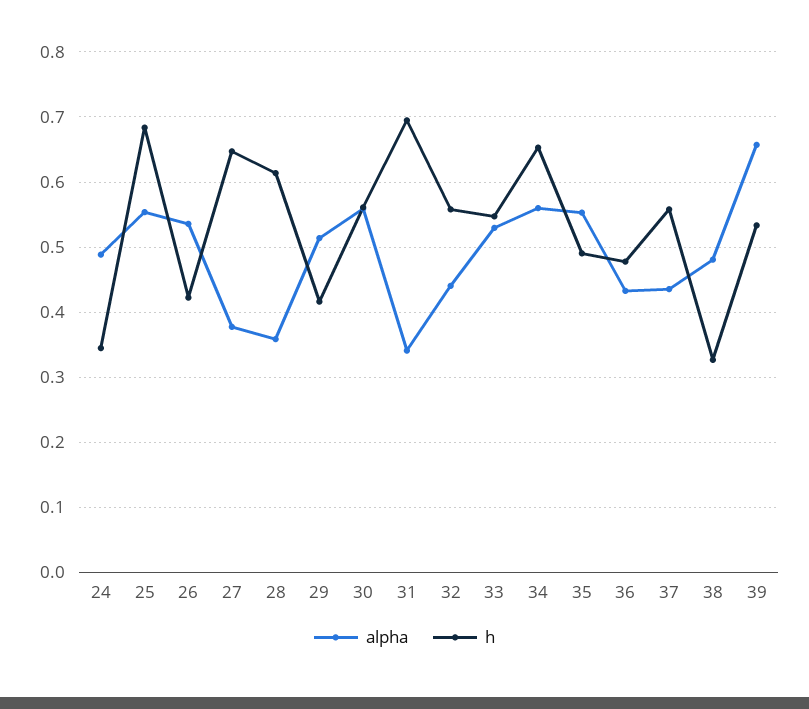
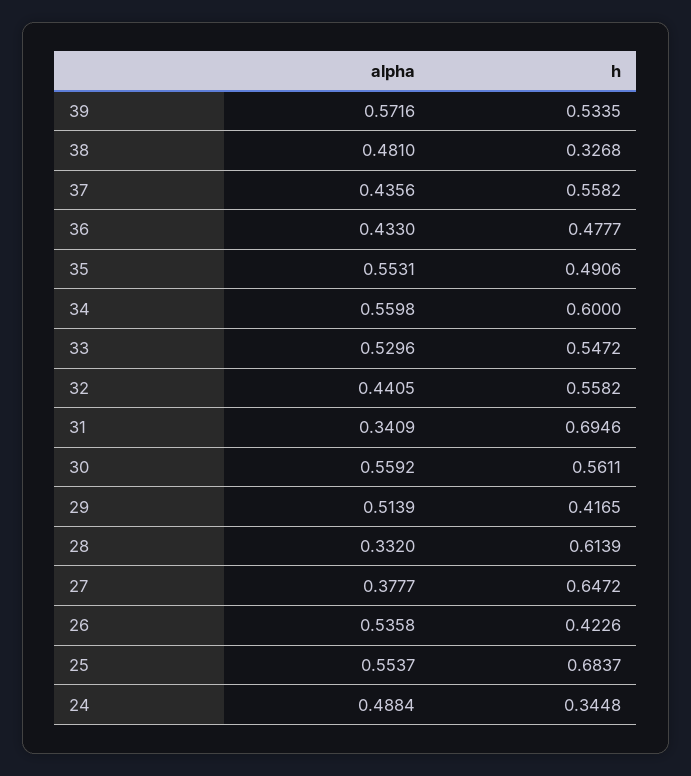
alpha, 28: 0.36 -> 0.332
h, 34: 0.65 -> 0.6
alpha, 39: 0.66 -> 0.5716

